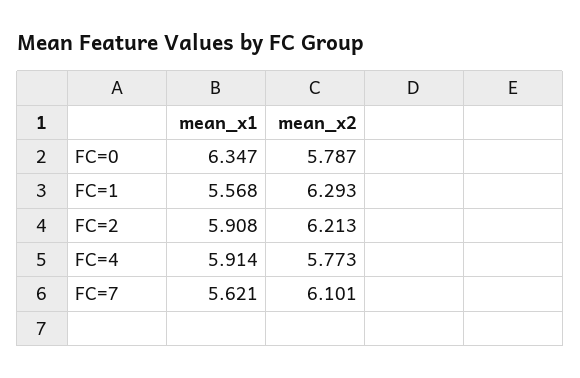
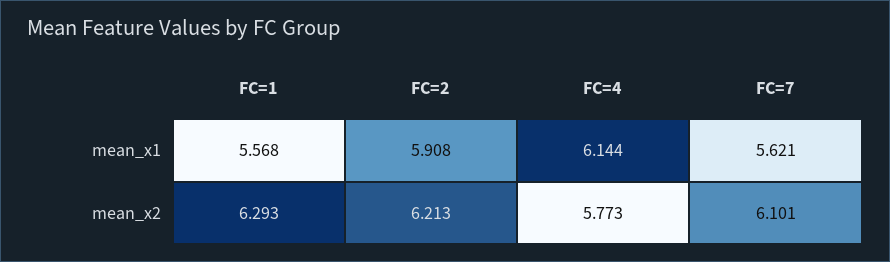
mean_x1, FC=0: 6.347 -> none
mean_x2, FC=0: 5.787 -> none
mean_x1, FC=4: 5.914 -> 6.144

